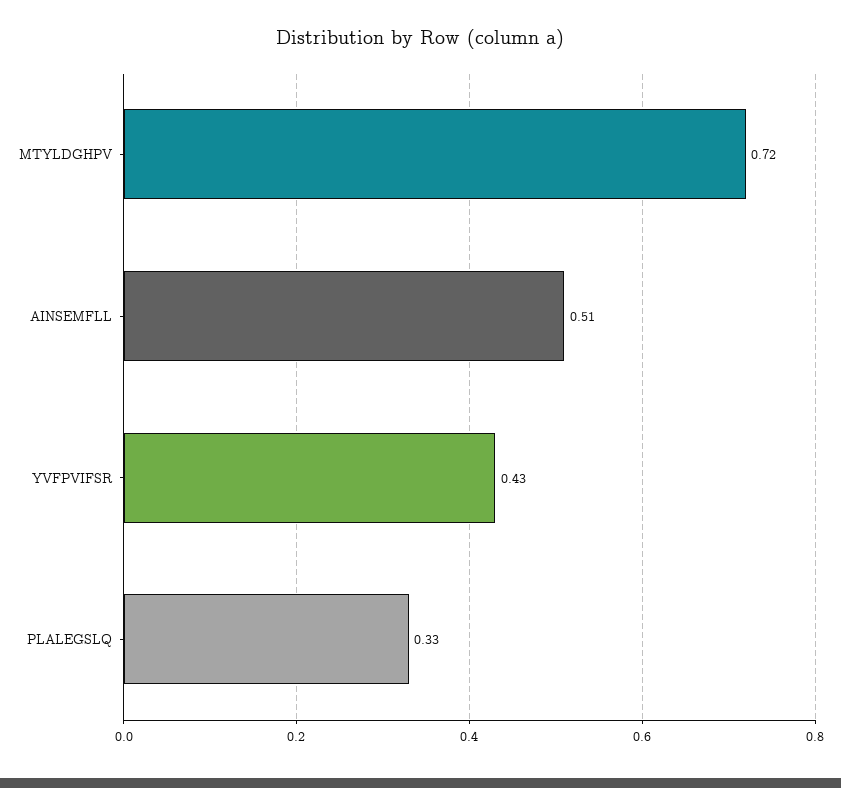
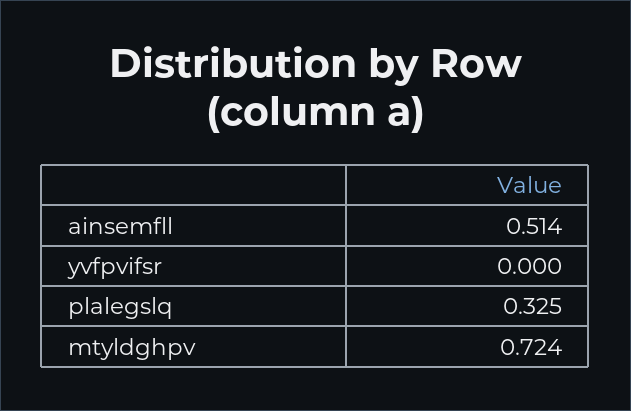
YVFPVIFSR: 0.43 -> 0

